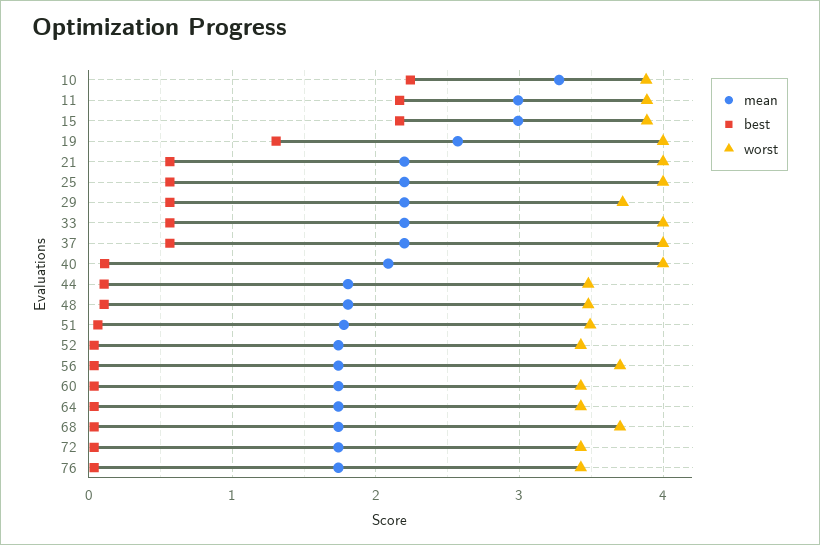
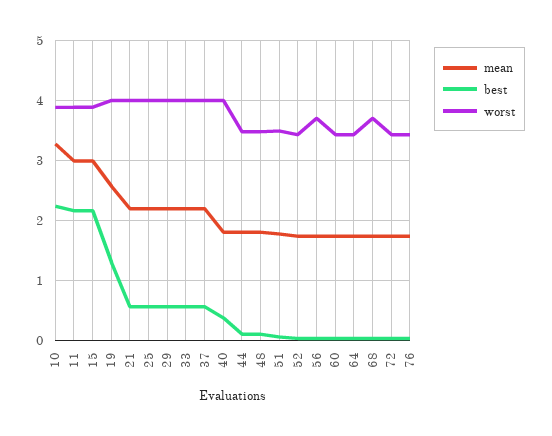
worst, 29: 3.7 -> 4
mean, 40: 2.1 -> 1.8
best, 40: 0.1 -> 0.4

